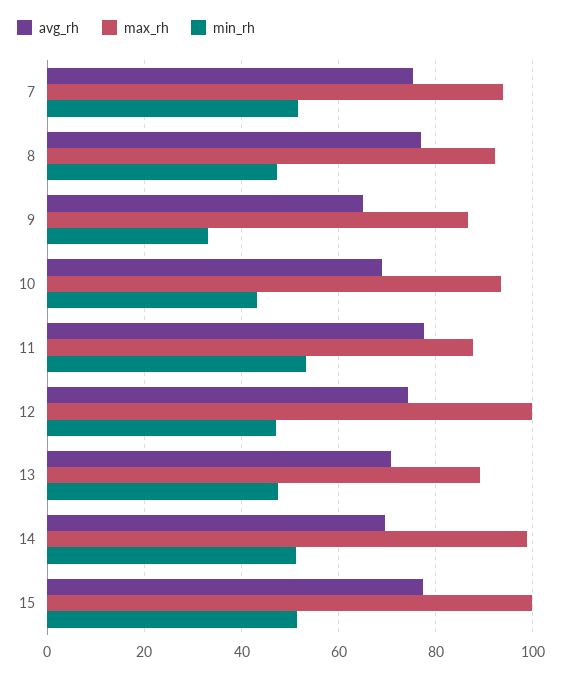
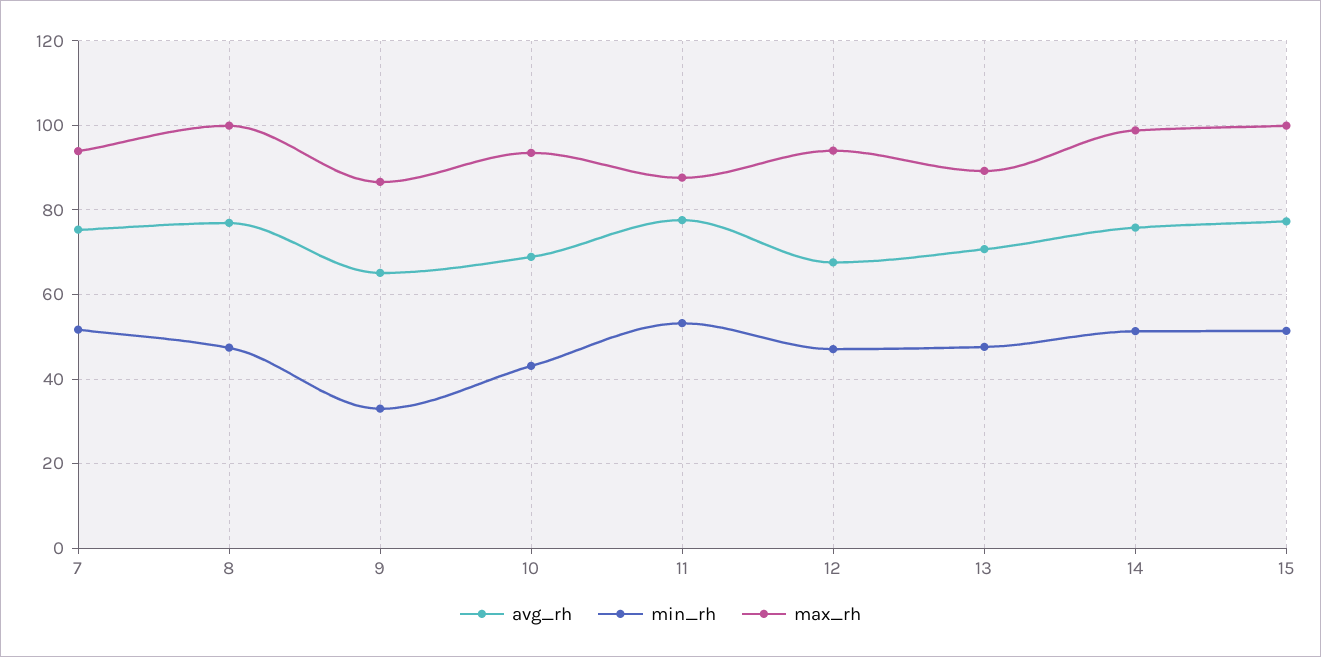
max_rh, 8: 92 -> 100
avg_rh, 12: 74 -> 68
max_rh, 12: 100 -> 94
avg_rh, 14: 70 -> 76

